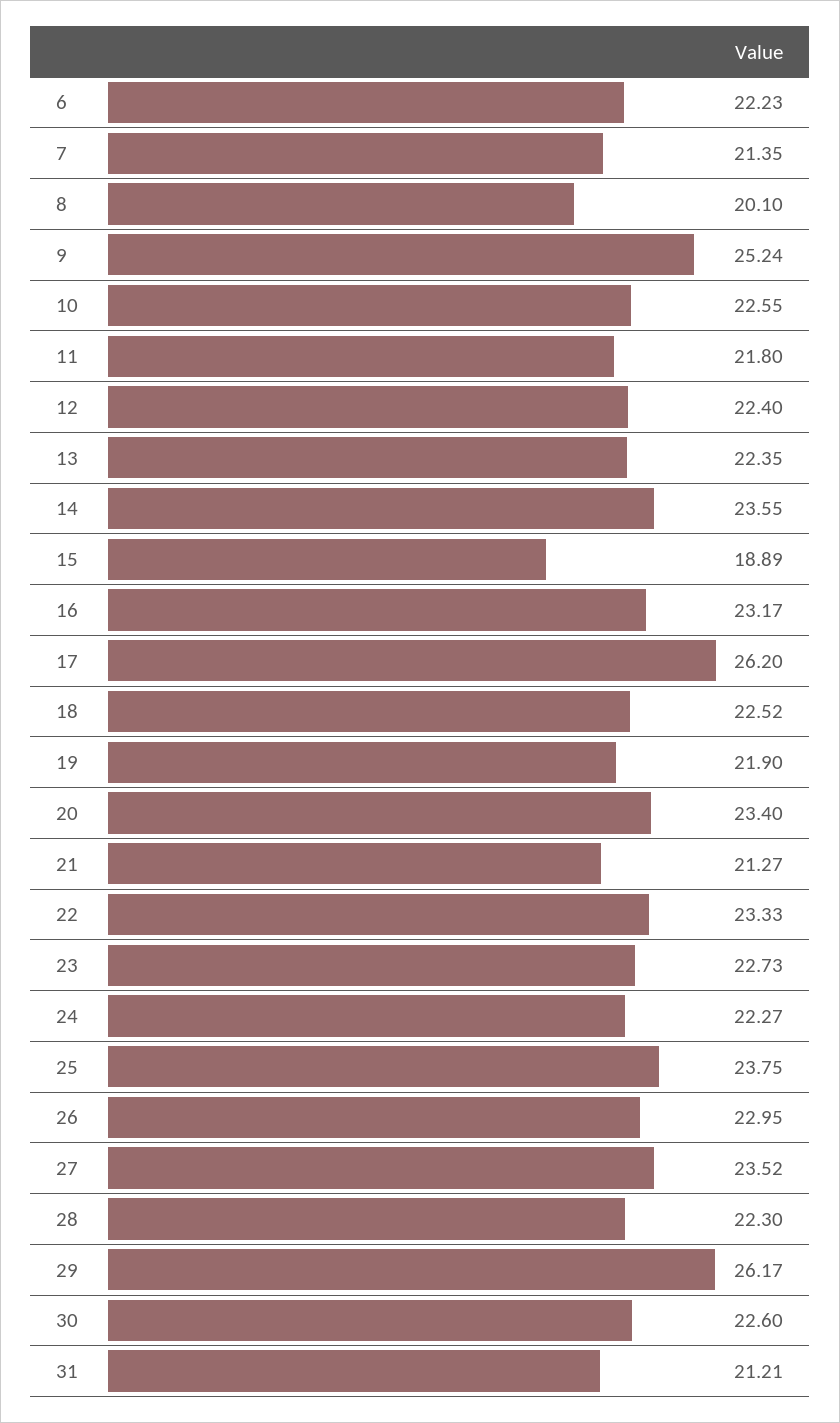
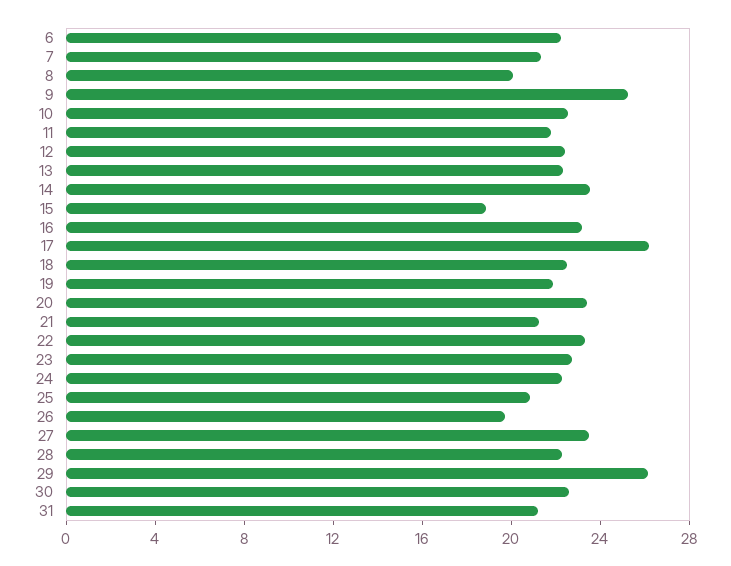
25: 23.75 -> 21
26: 22.95 -> 20

